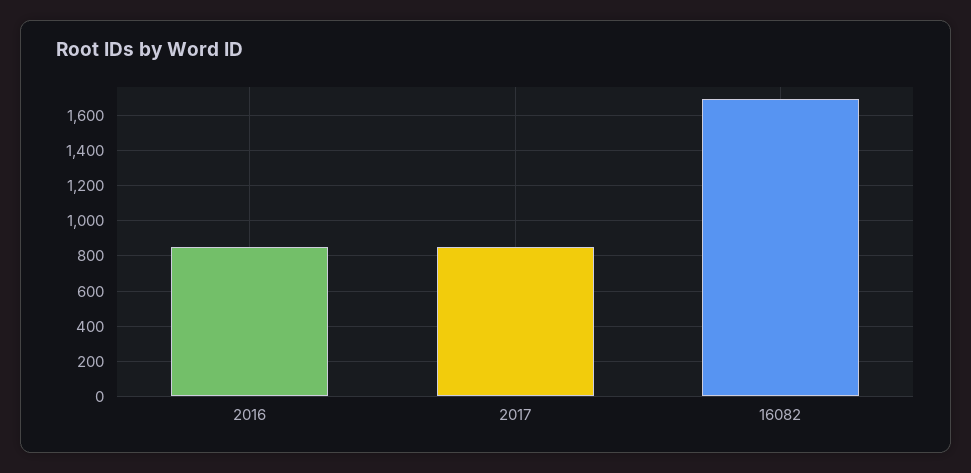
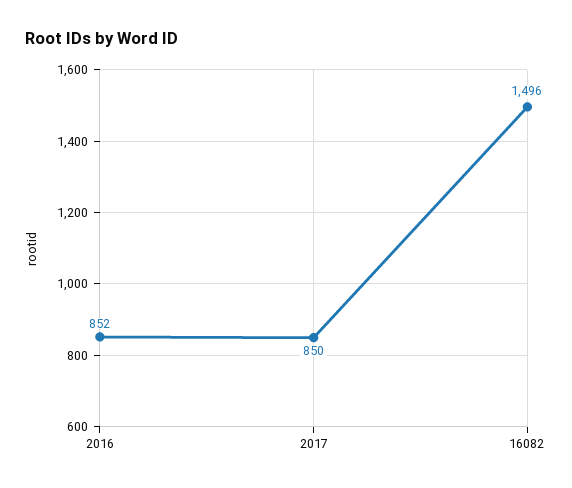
16082: 1700 -> 1496

